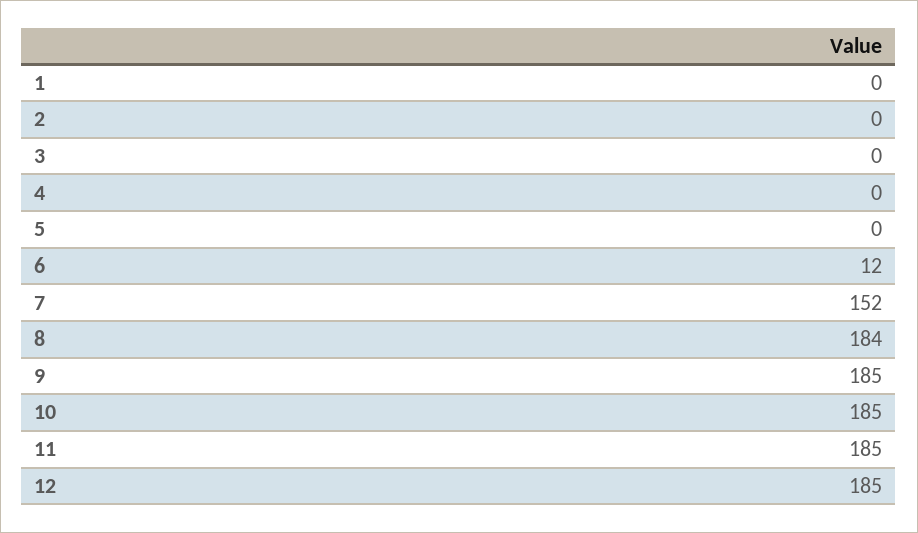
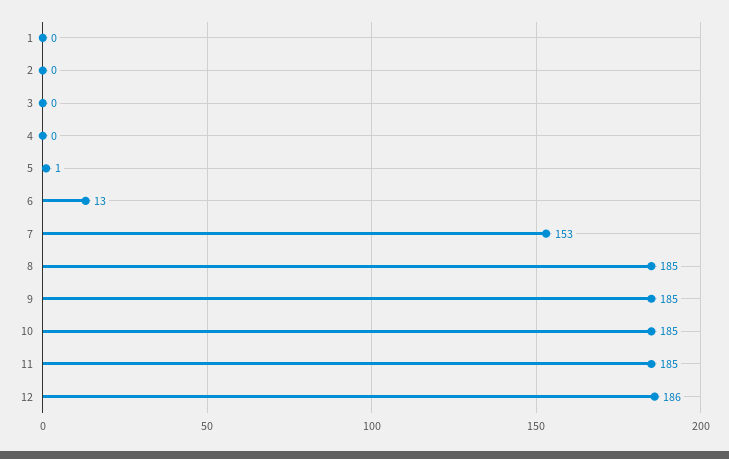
5: 0 -> 1
6: 12 -> 13
7: 152 -> 153
8: 184 -> 185
12: 185 -> 186

